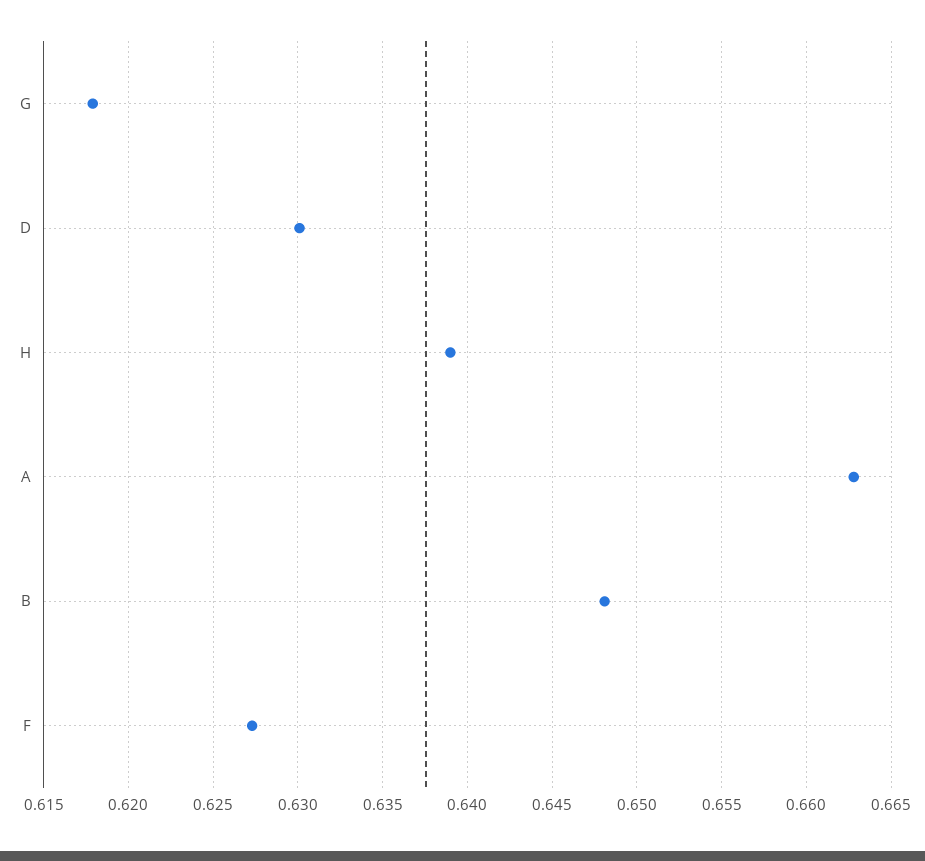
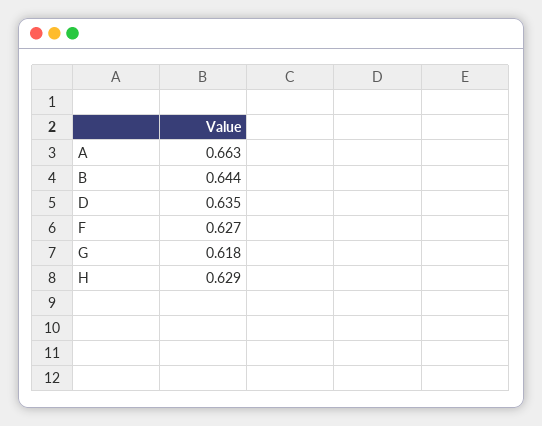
D: 0.63 -> 0.635
H: 0.639 -> 0.629
B: 0.648 -> 0.644

